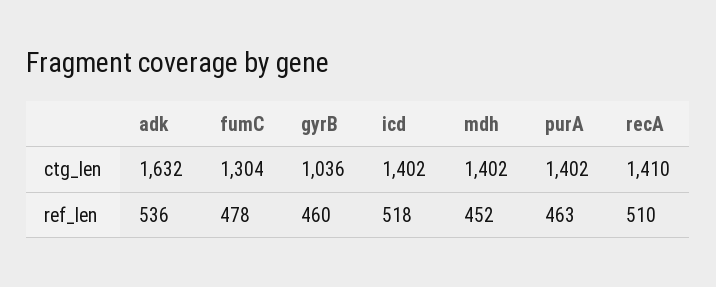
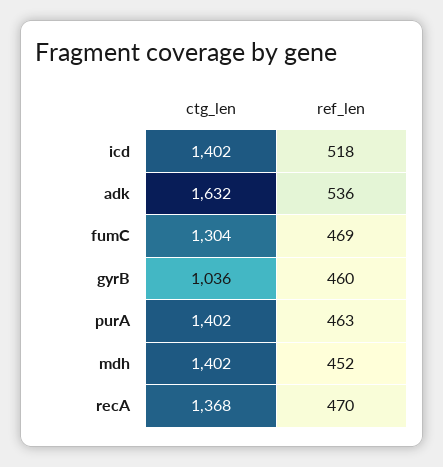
recA, ctg_len: 1410 -> 1368
fumC, ref_len: 478 -> 469
recA, ref_len: 510 -> 470

